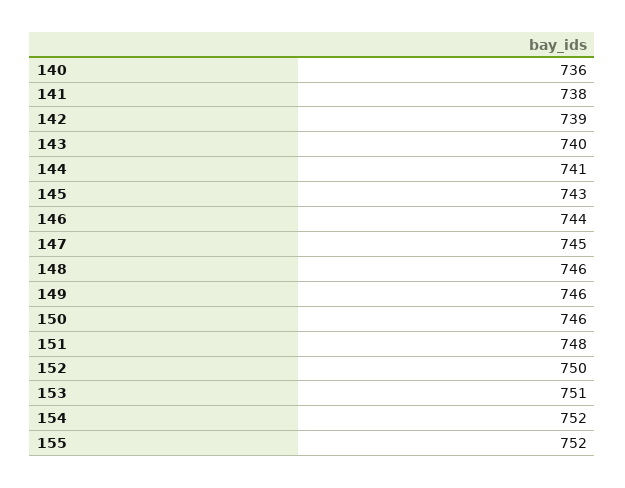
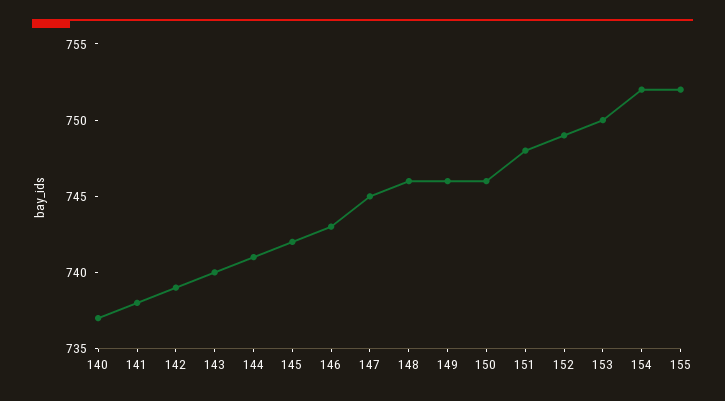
140: 736 -> 737
145: 743 -> 742
146: 744 -> 743
152: 750 -> 749
153: 751 -> 750

